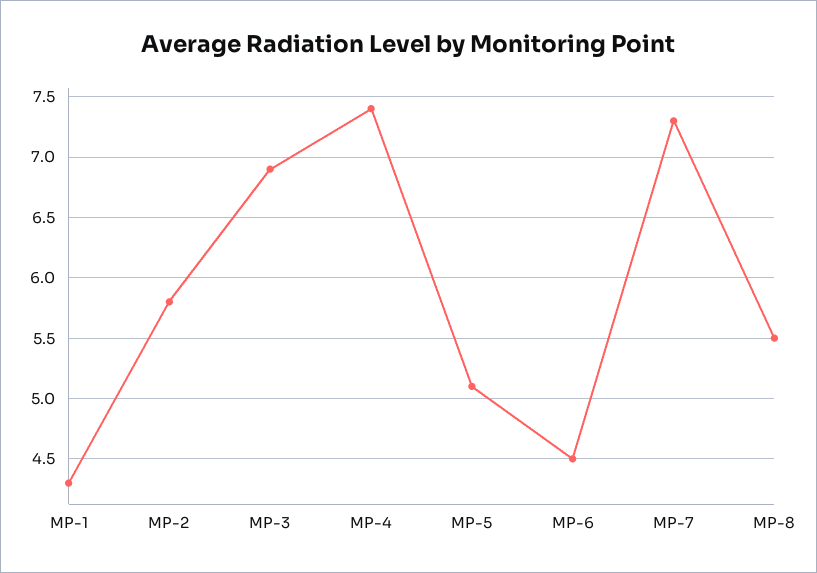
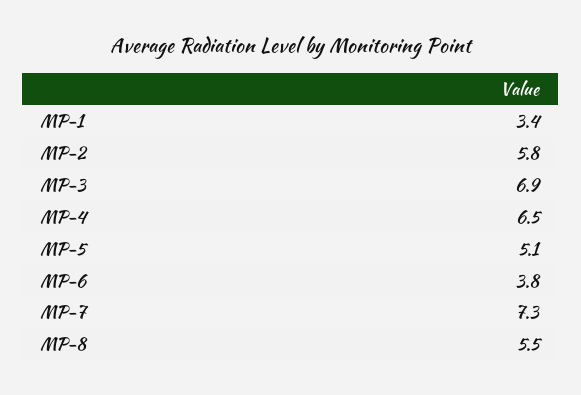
MP-1: 4.3 -> 3.4
MP-4: 7.4 -> 6.5
MP-6: 4.5 -> 3.8

